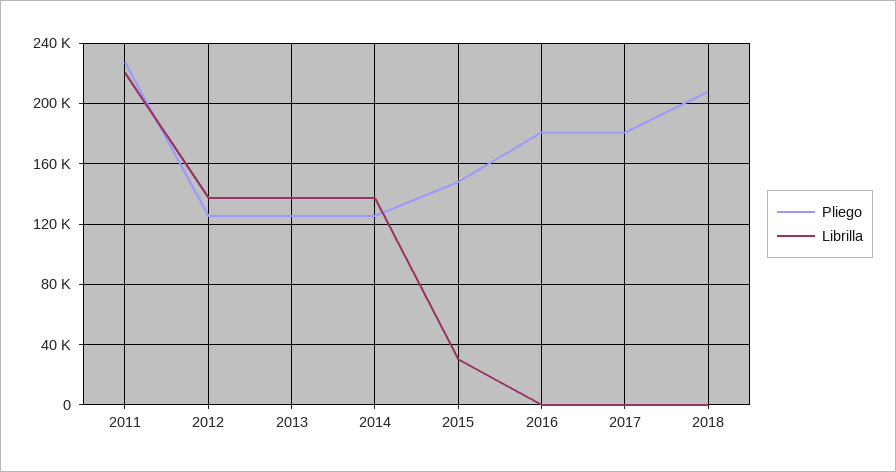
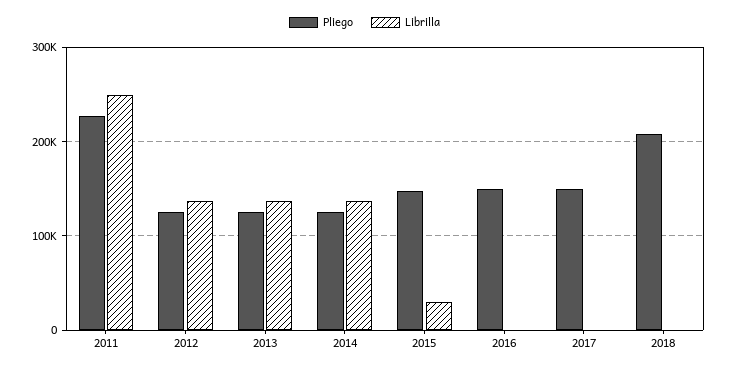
Librilla, 2011: 220000 -> 250000
Pliego, 2016: 180000 -> 150000
Pliego, 2017: 180000 -> 150000

